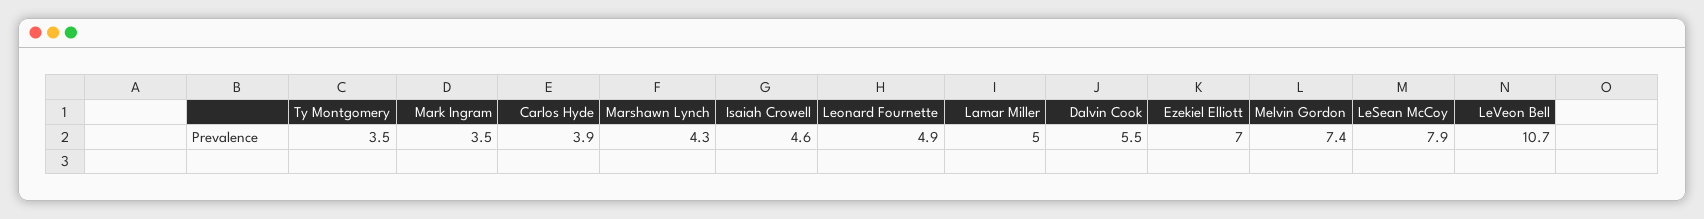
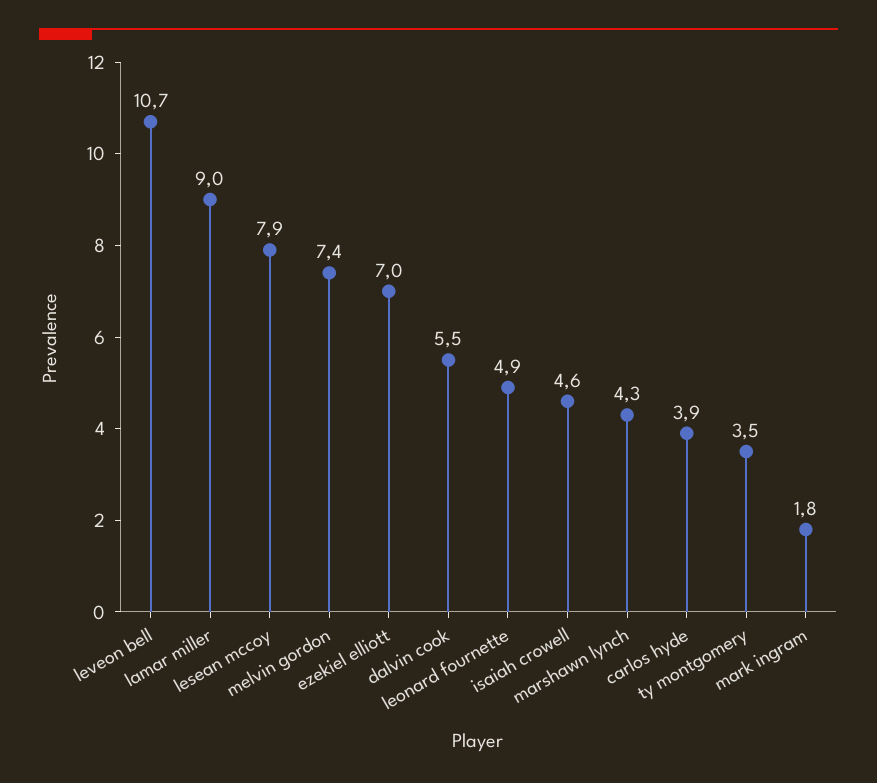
Mark Ingram: 3.5 -> 1.8
Lamar Miller: 5 -> 9

